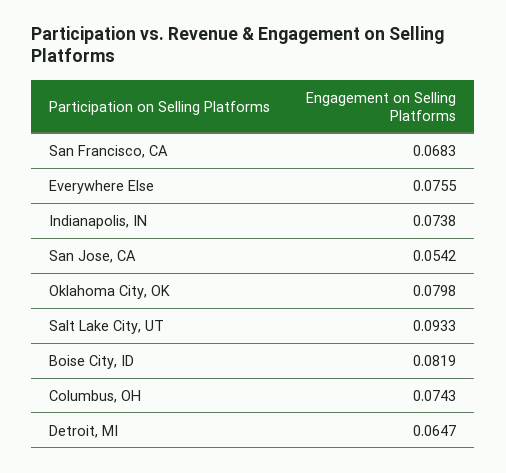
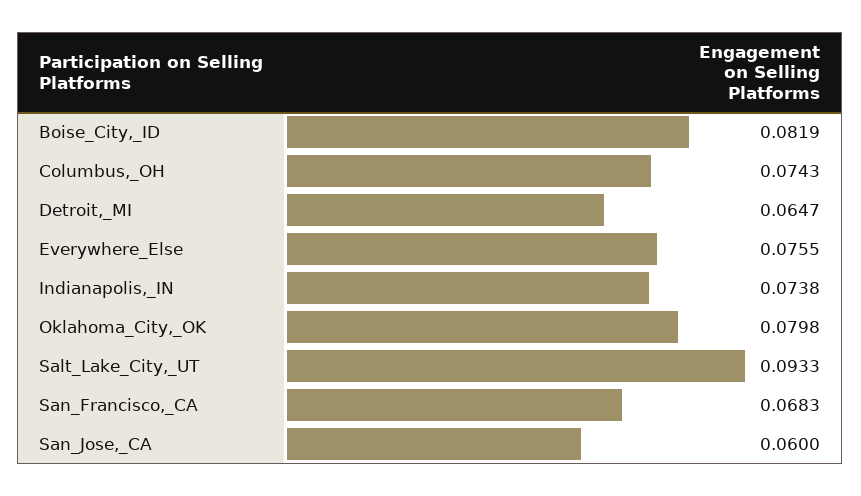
San Jose, CA: 0.0542 -> 0.06

